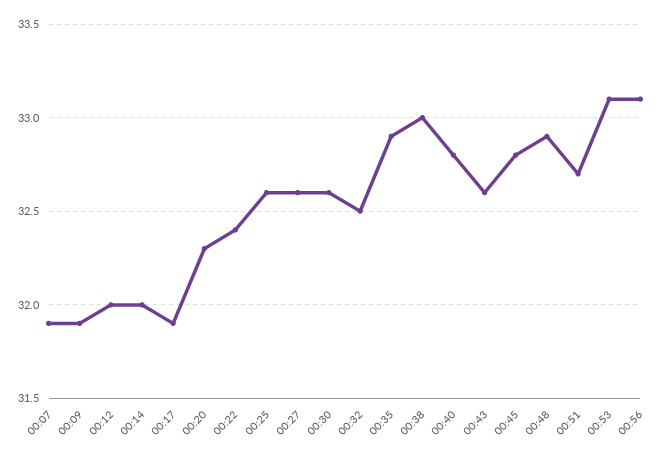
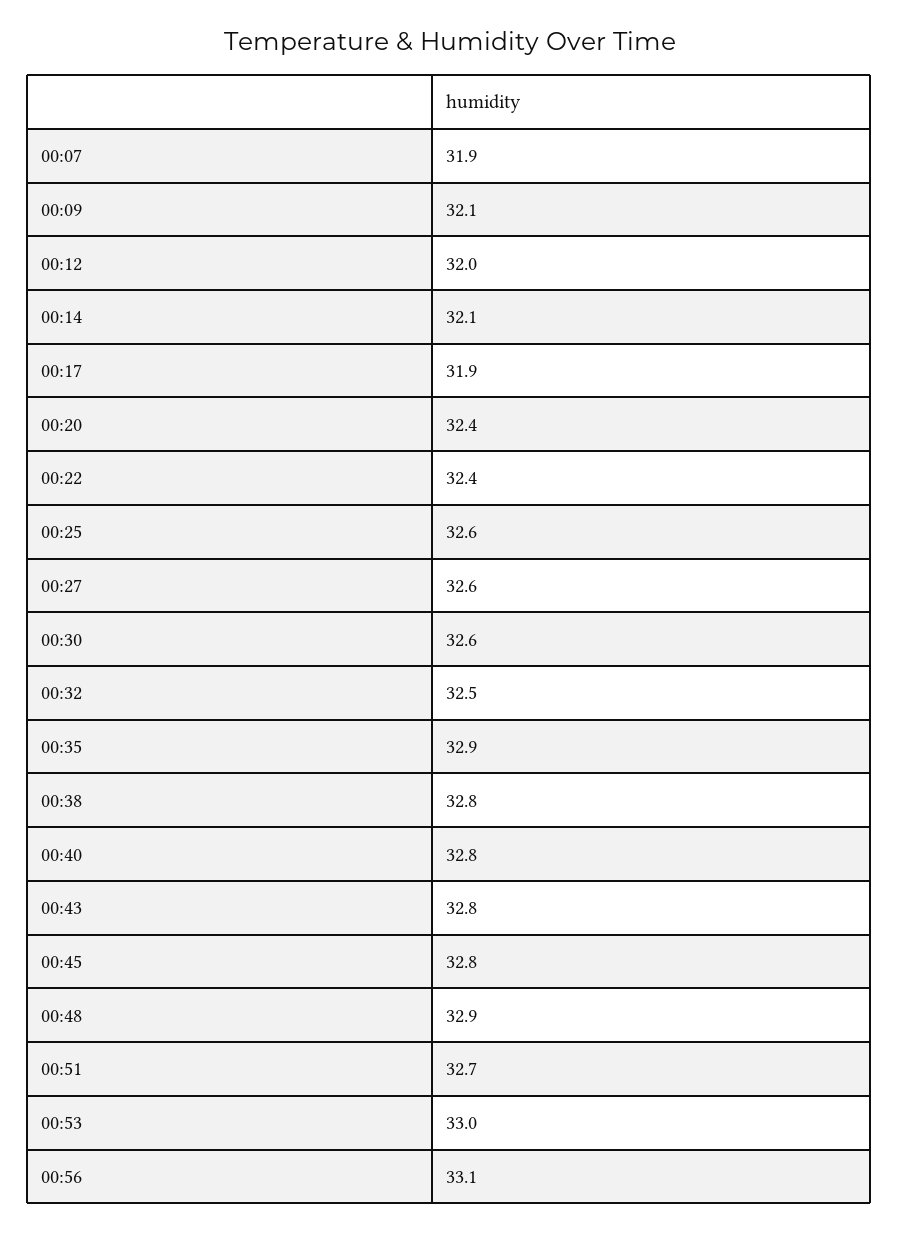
00:09: 31.9 -> 32.1
00:14: 32 -> 32.1
00:20: 32.3 -> 32.4
00:38: 33 -> 32.8
00:43: 32.6 -> 32.8
00:53: 33.1 -> 33

